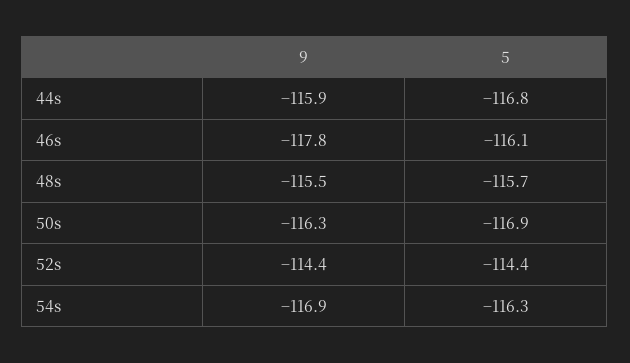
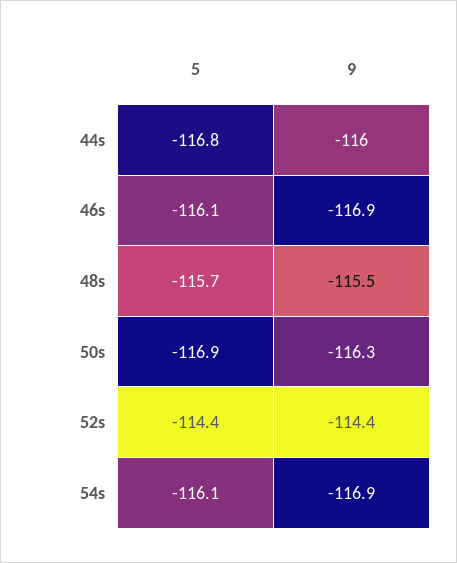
9, 44s: -115.9 -> -116
9, 46s: -117.8 -> -116.9
5, 54s: -116.3 -> -116.1

